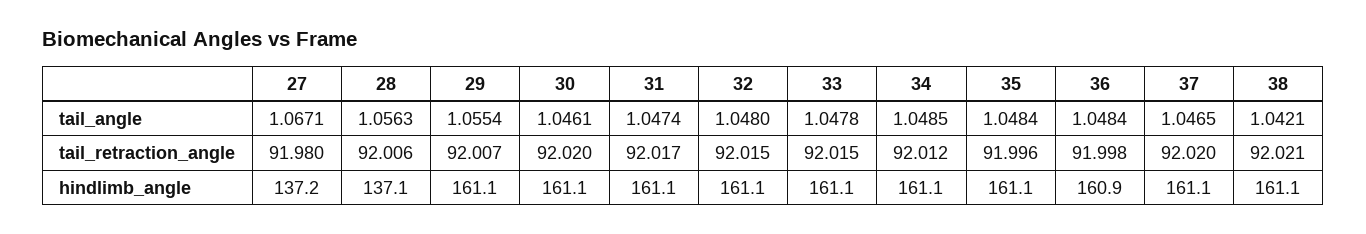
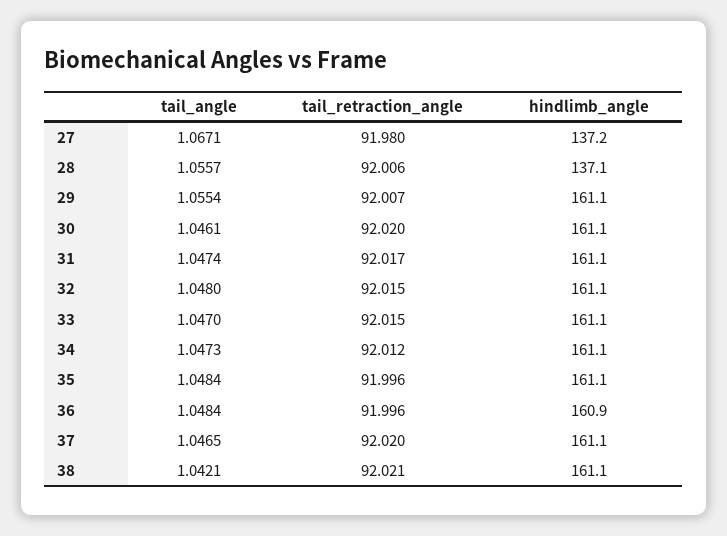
28, tail_angle: 1.0563 -> 1.0557
33, tail_angle: 1.0478 -> 1.047
34, tail_angle: 1.0485 -> 1.0473
36, tail_retraction_angle: 91.998 -> 91.996

